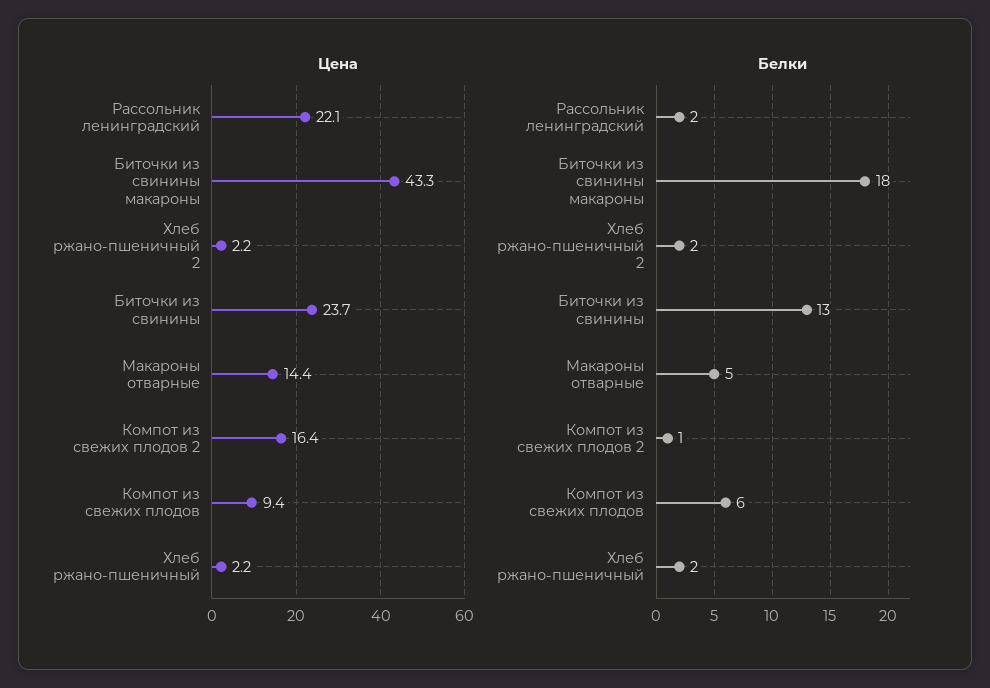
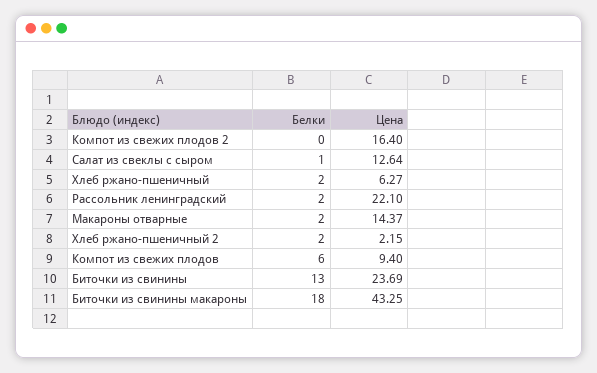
Цена, Хлеб ржано-пшеничный: 2.2 -> 6.27
Белки, Макароны отварные: 5 -> 2
Белки, Компот из свежих плодов 2: 1 -> 0
Белки, Салат из свеклы с сыром: none -> 1
Цена, Салат из свеклы с сыром: none -> 12.64

